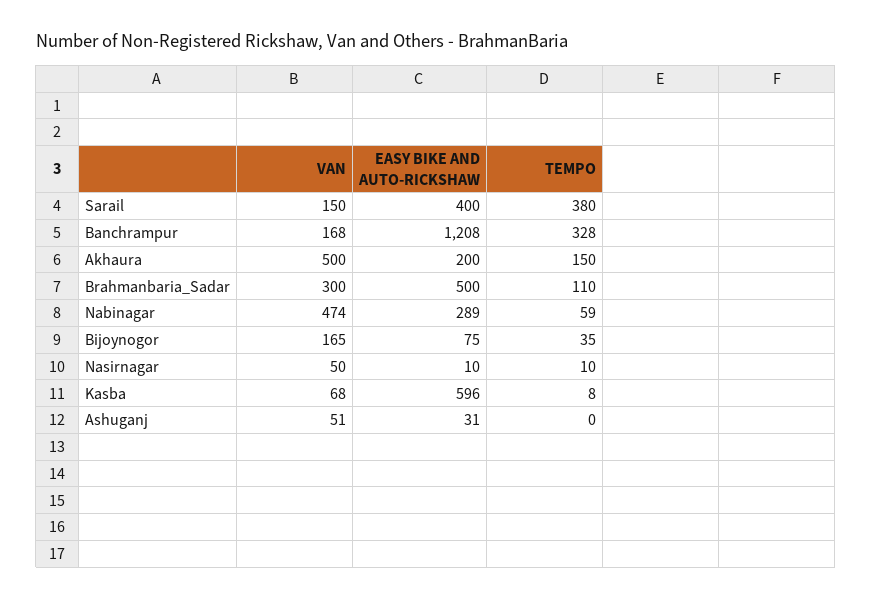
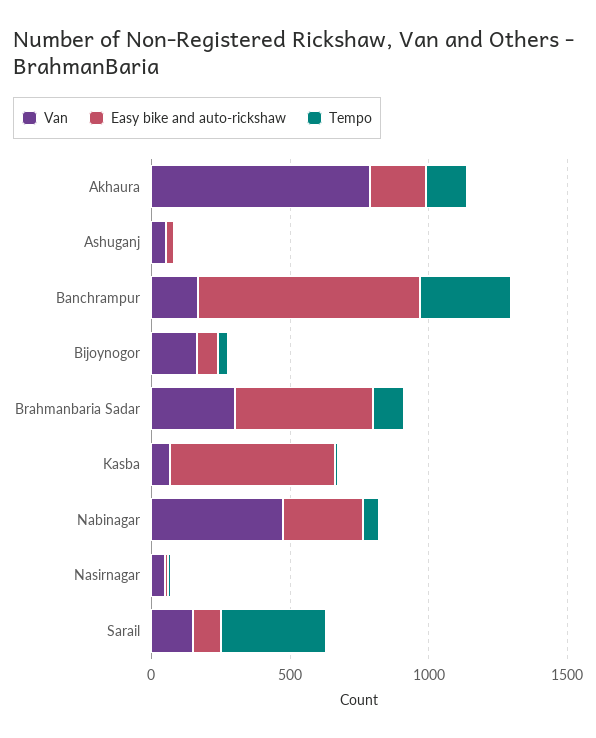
EASY BIKE AND AUTO-RICKSHAW, Sarail: 400 -> 100
EASY BIKE AND AUTO-RICKSHAW, Banchrampur: 1208 -> 800
VAN, Akhaura: 500 -> 800

